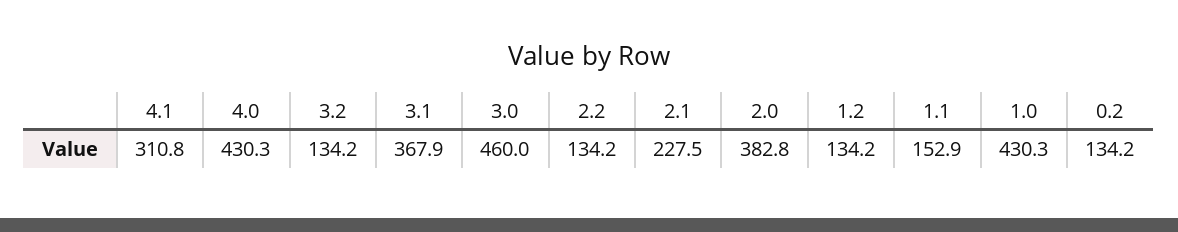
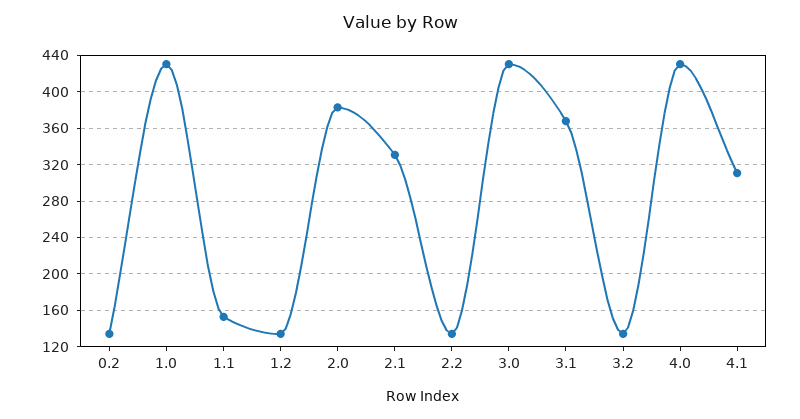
3.0: 460 -> 430
2.1: 227.5 -> 330

